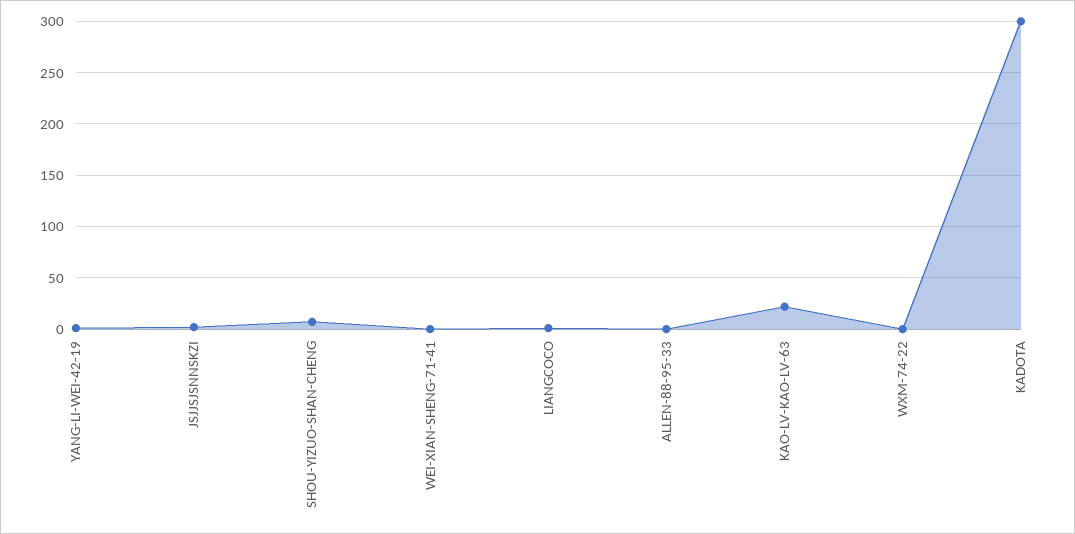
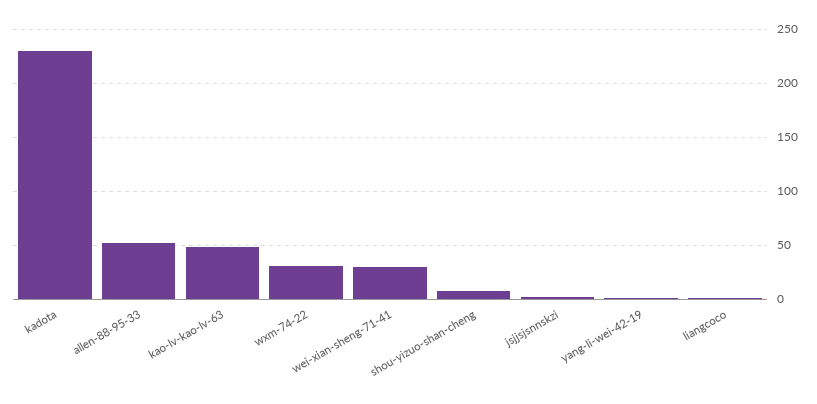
WEI-XIAN-SHENG-71-41: 0 -> 30
ALLEN-88-95-33: 0 -> 50
KAO-LV-KAO-LV-63: 20 -> 50
WXM-74-22: 0 -> 30
KADOTA: 300 -> 230

